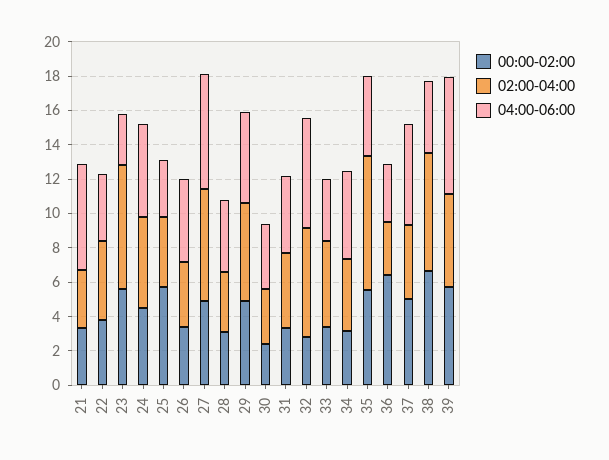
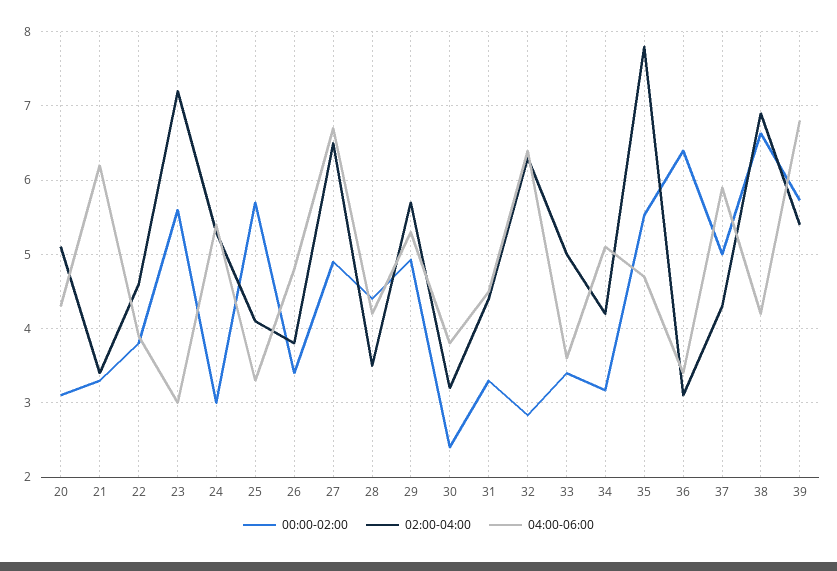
00:00-02:00, 24: 4.5 -> 3
00:00-02:00, 28: 3 -> 4.4
00:00-02:00, 20: none -> 3.1
02:00-04:00, 20: none -> 5.1
04:00-06:00, 20: none -> 4.3

